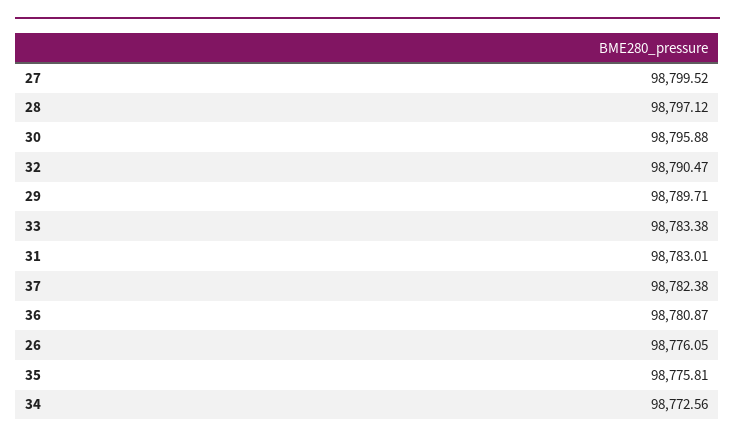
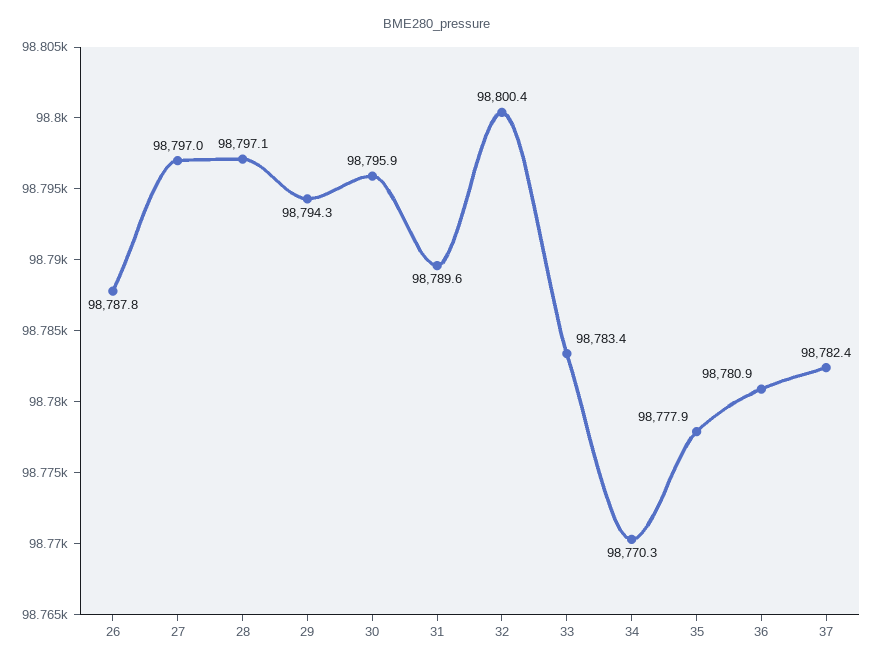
27: 98799.52 -> 98797
32: 98790.47 -> 98800.4
29: 98789.71 -> 98794.3
31: 98783.01 -> 98789.6
26: 98776.05 -> 98787.8
35: 98775.81 -> 98777.9
34: 98772.56 -> 98770.3

